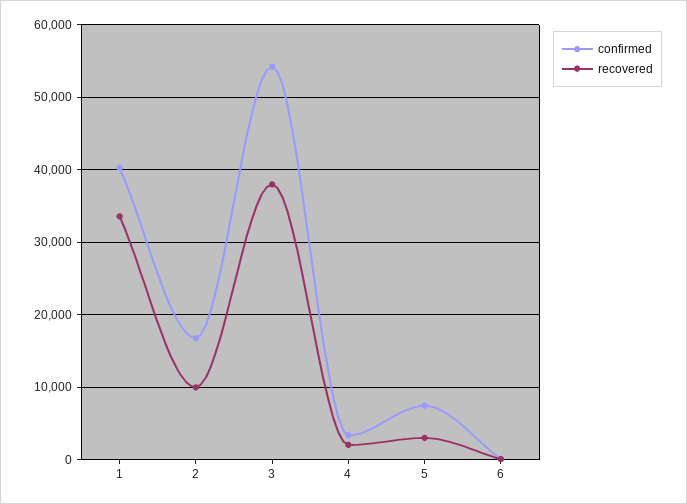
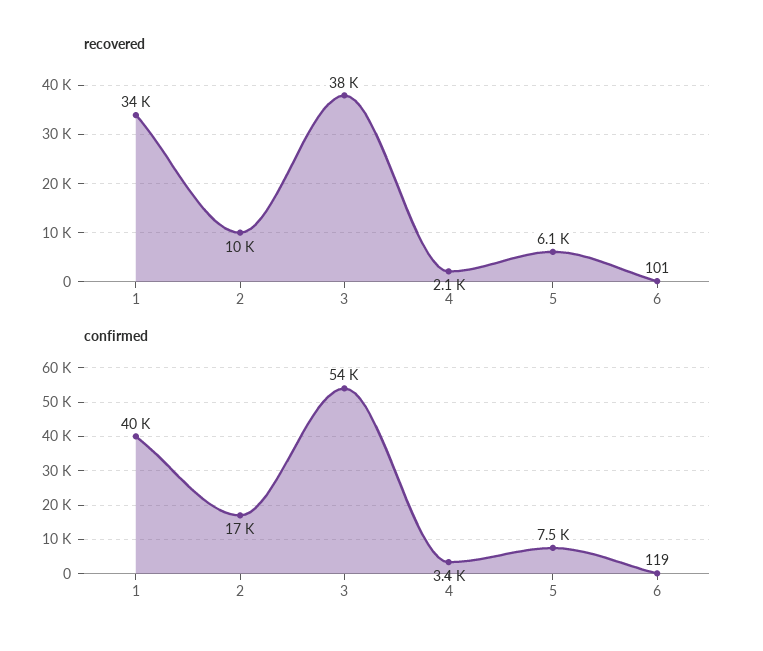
recovered, 5: 3000 -> 6100

